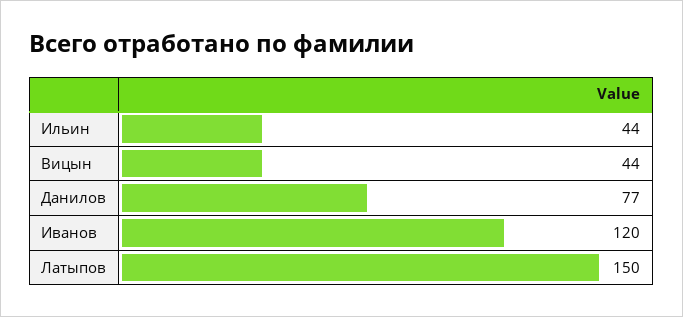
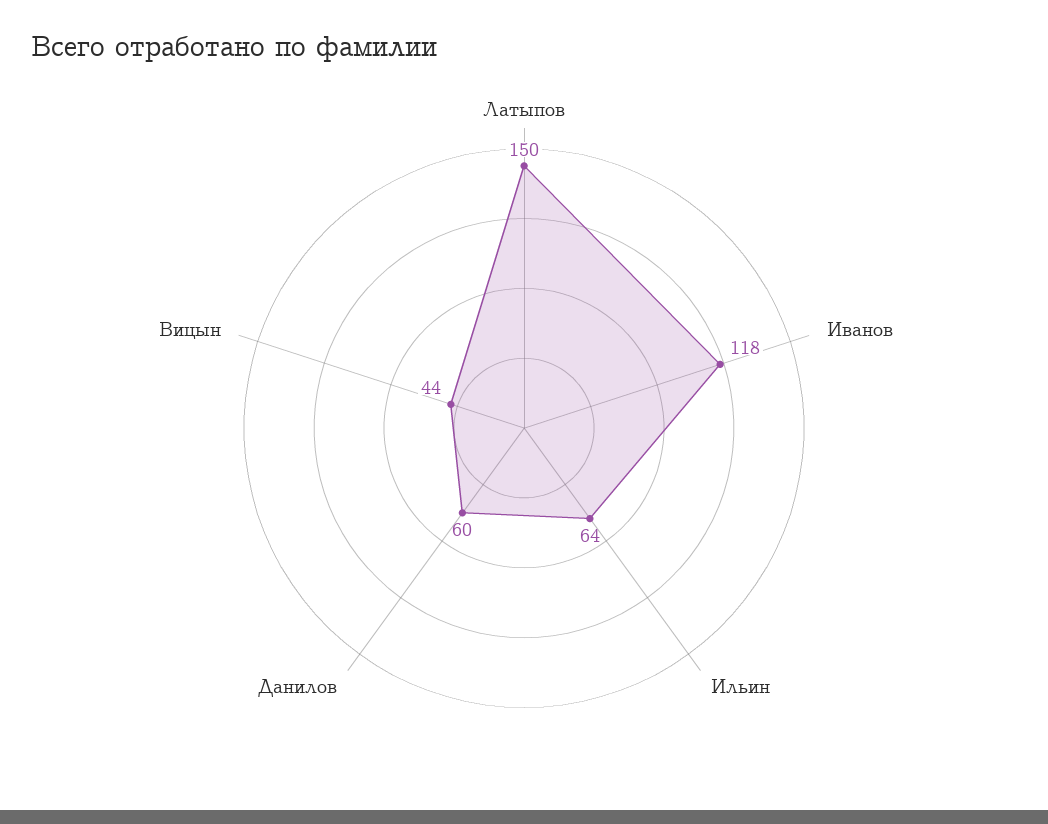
Ильин: 44 -> 64
Данилов: 77 -> 60
Иванов: 120 -> 118

